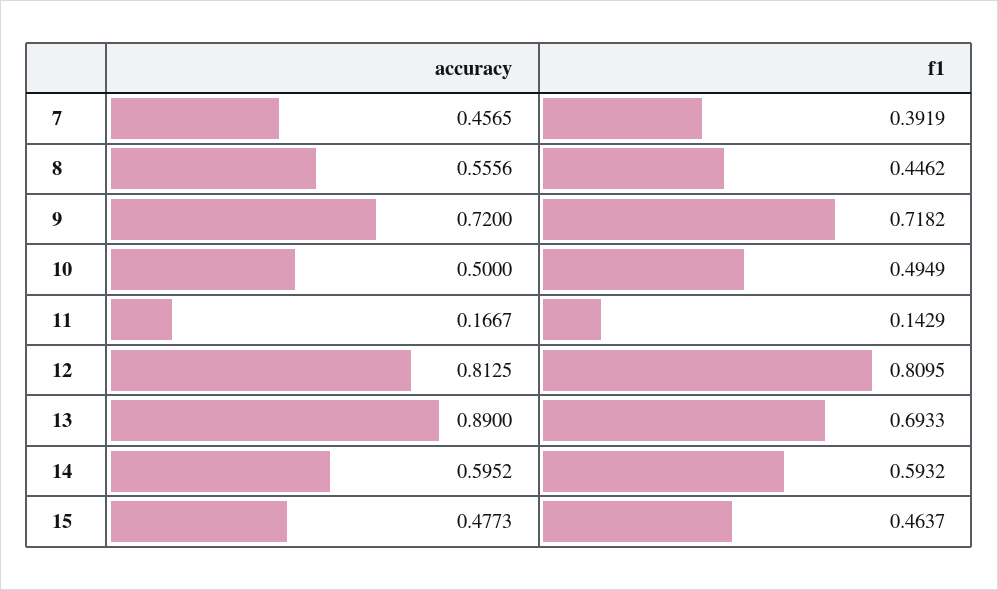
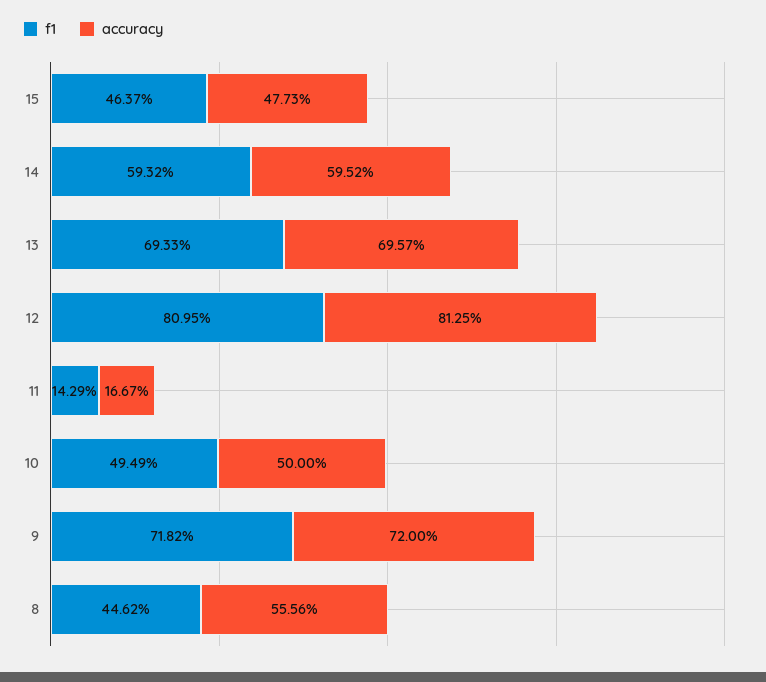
accuracy, 7: 0.4565 -> none
f1, 7: 0.3919 -> none
accuracy, 13: 0.89 -> 0.6957

